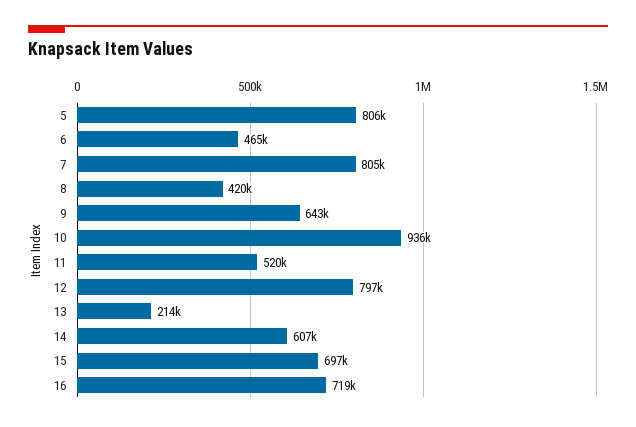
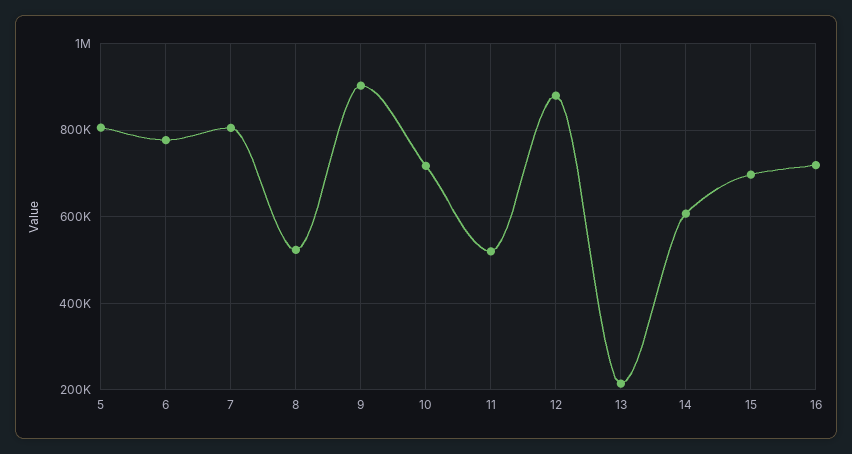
6: 465000 -> 780000
8: 420000 -> 520000
9: 643000 -> 900000
10: 936000 -> 720000
12: 797000 -> 880000

